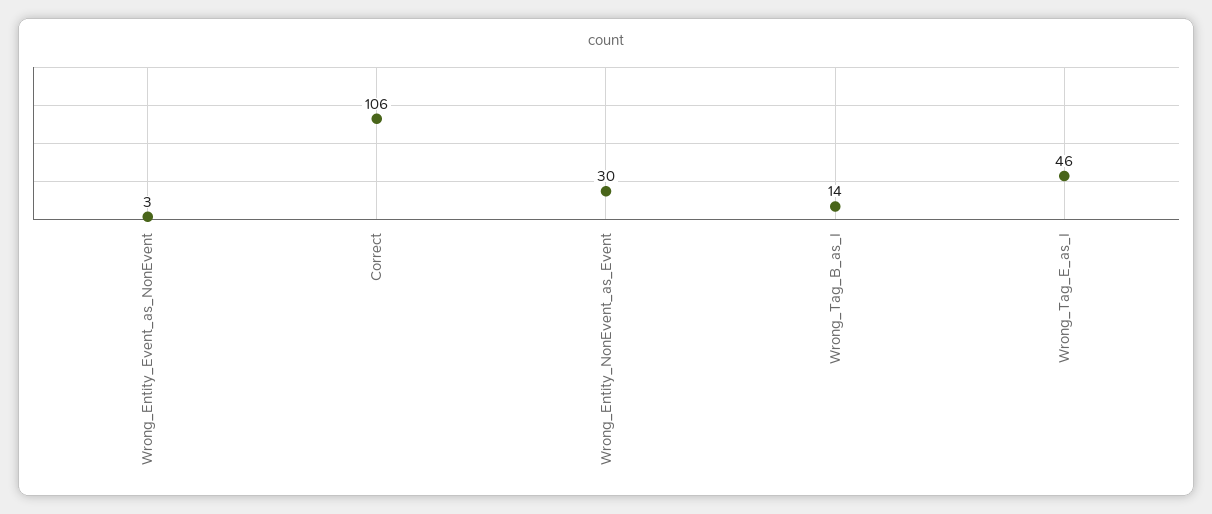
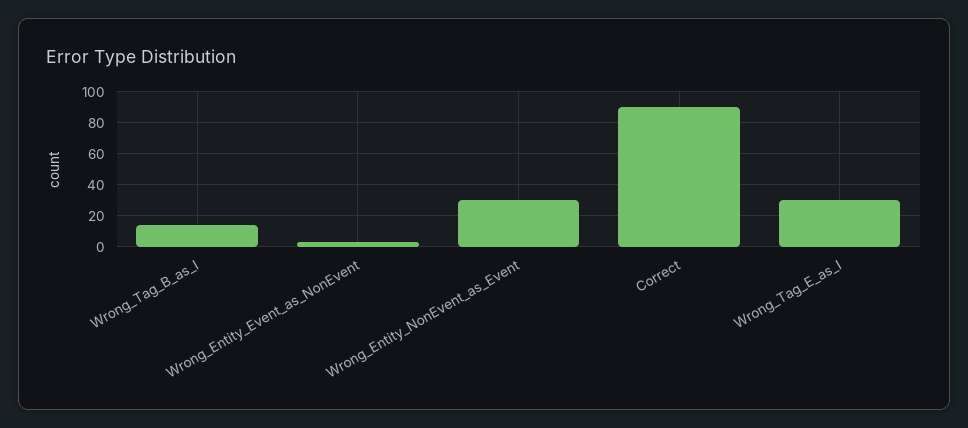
Correct: 106 -> 90
Wrong_Tag_E_as_I: 46 -> 30

